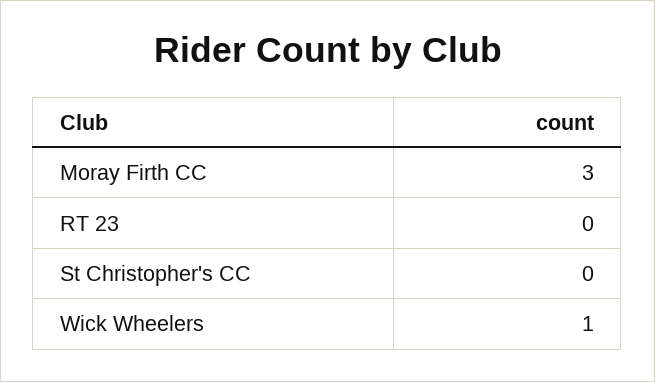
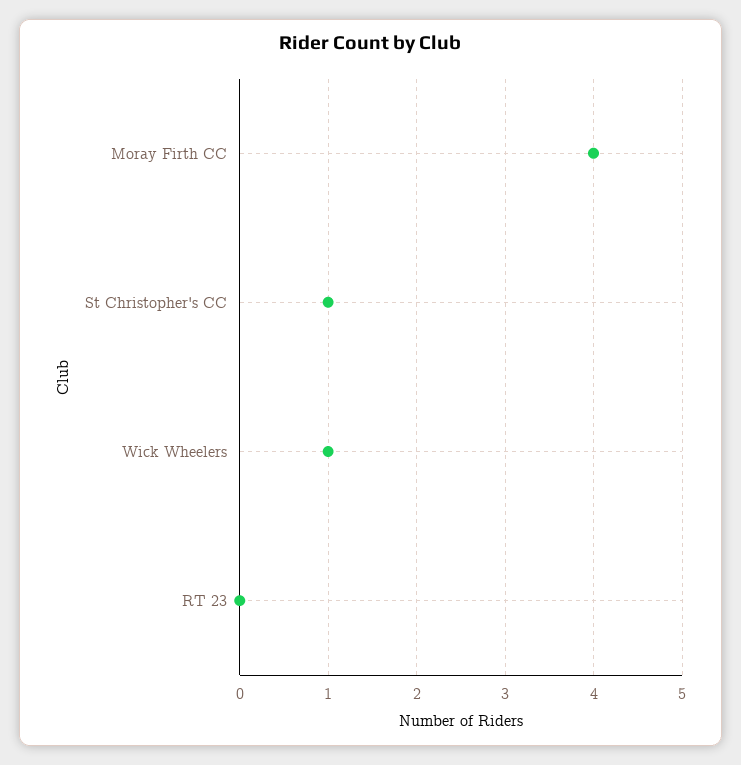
Moray Firth CC: 3 -> 4
St Christopher's CC: 0 -> 1

